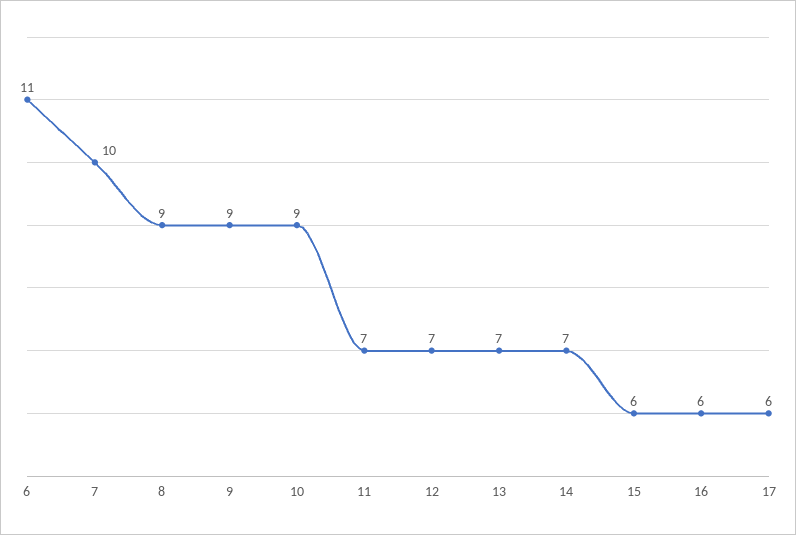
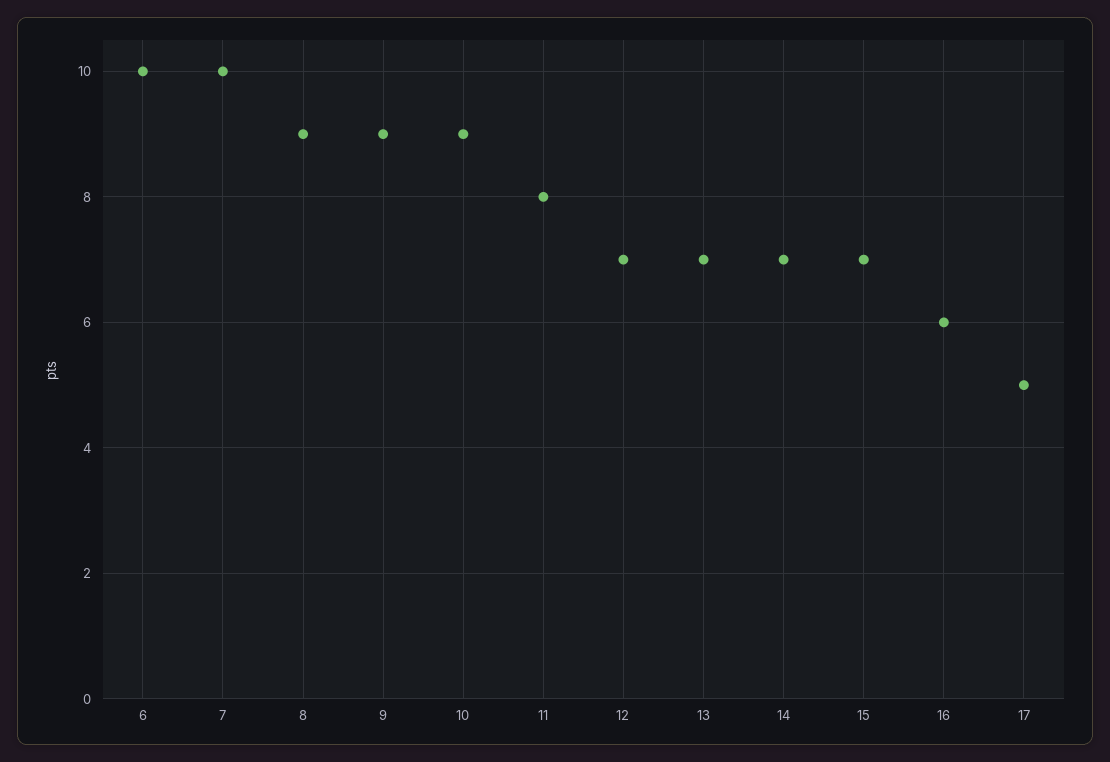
6: 11 -> 10
11: 7 -> 8
15: 6 -> 7
17: 6 -> 5

